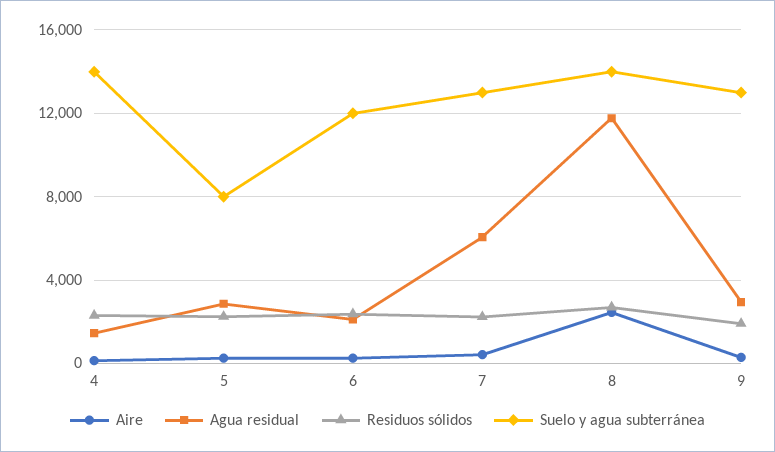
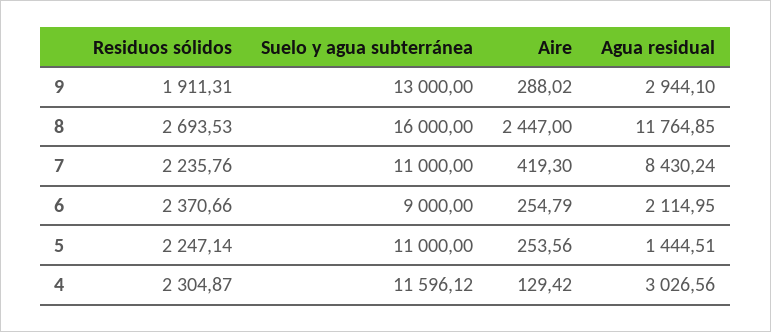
Agua residual, 4: 1500 -> 3026.56
Suelo y agua subterránea, 4: 14000 -> 11596.12
Agua residual, 5: 3000 -> 1444.51
Suelo y agua subterránea, 5: 8000 -> 11000
Suelo y agua subterránea, 6: 12000 -> 9000
Agua residual, 7: 6000 -> 8430.24
Suelo y agua subterránea, 7: 13000 -> 11000
Suelo y agua subterránea, 8: 14000 -> 16000

